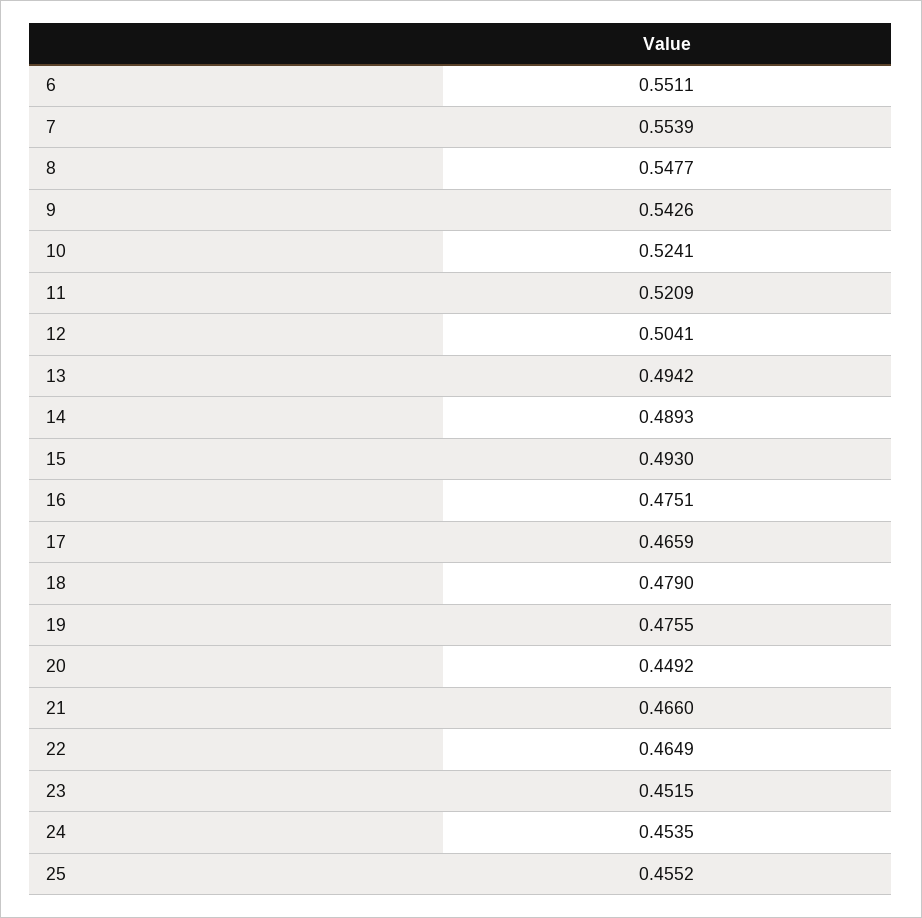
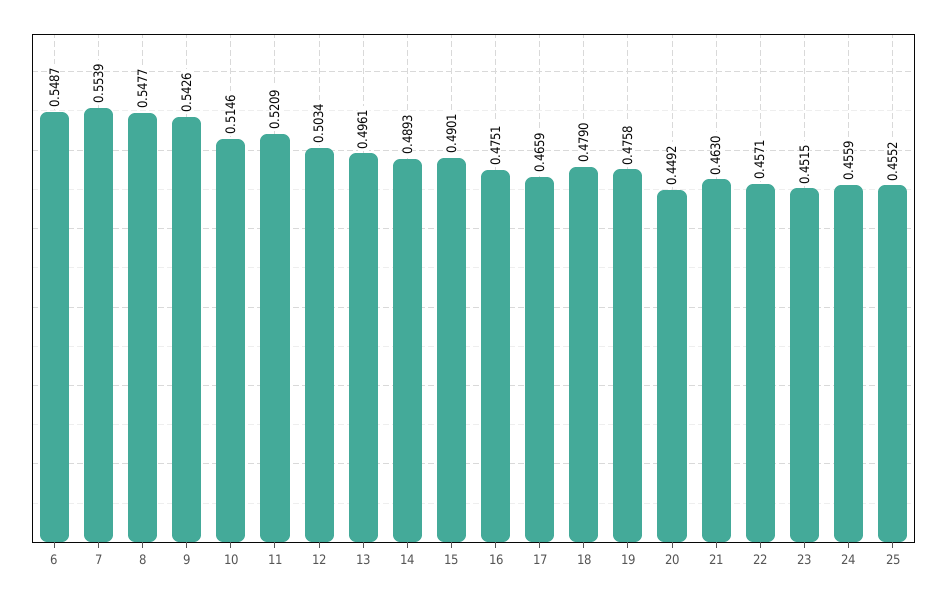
6: 0.5511 -> 0.5487
10: 0.5241 -> 0.5146
12: 0.5041 -> 0.5034
13: 0.4942 -> 0.4961
15: 0.493 -> 0.4901
19: 0.4755 -> 0.4758
21: 0.466 -> 0.463
22: 0.4649 -> 0.4571
24: 0.4535 -> 0.4559

